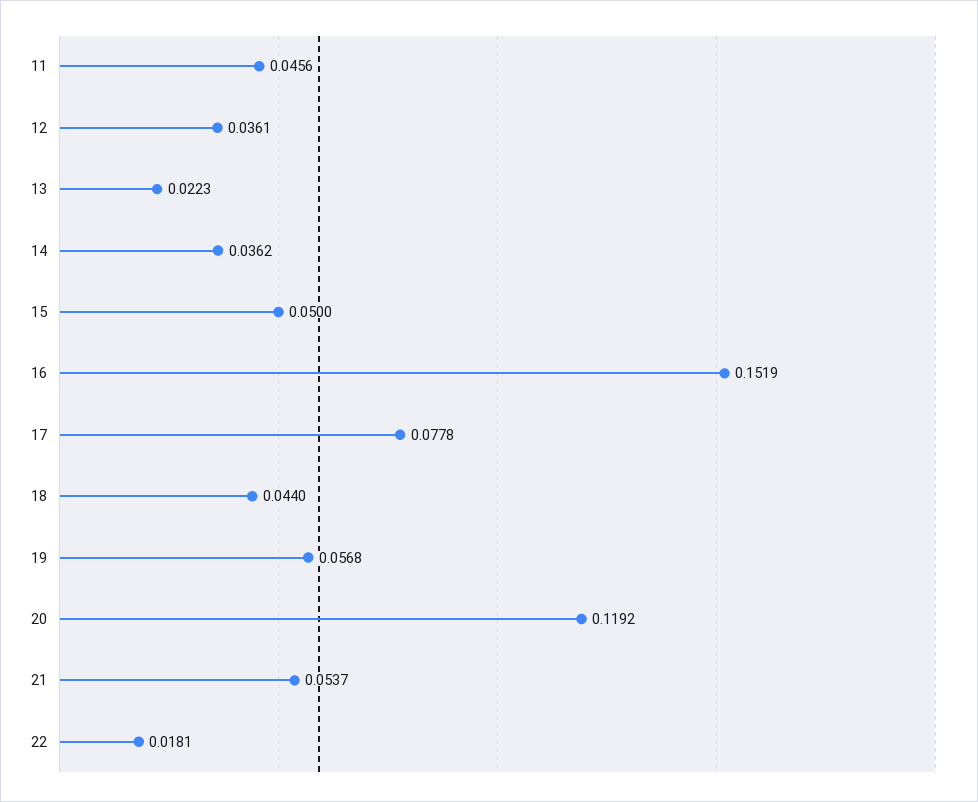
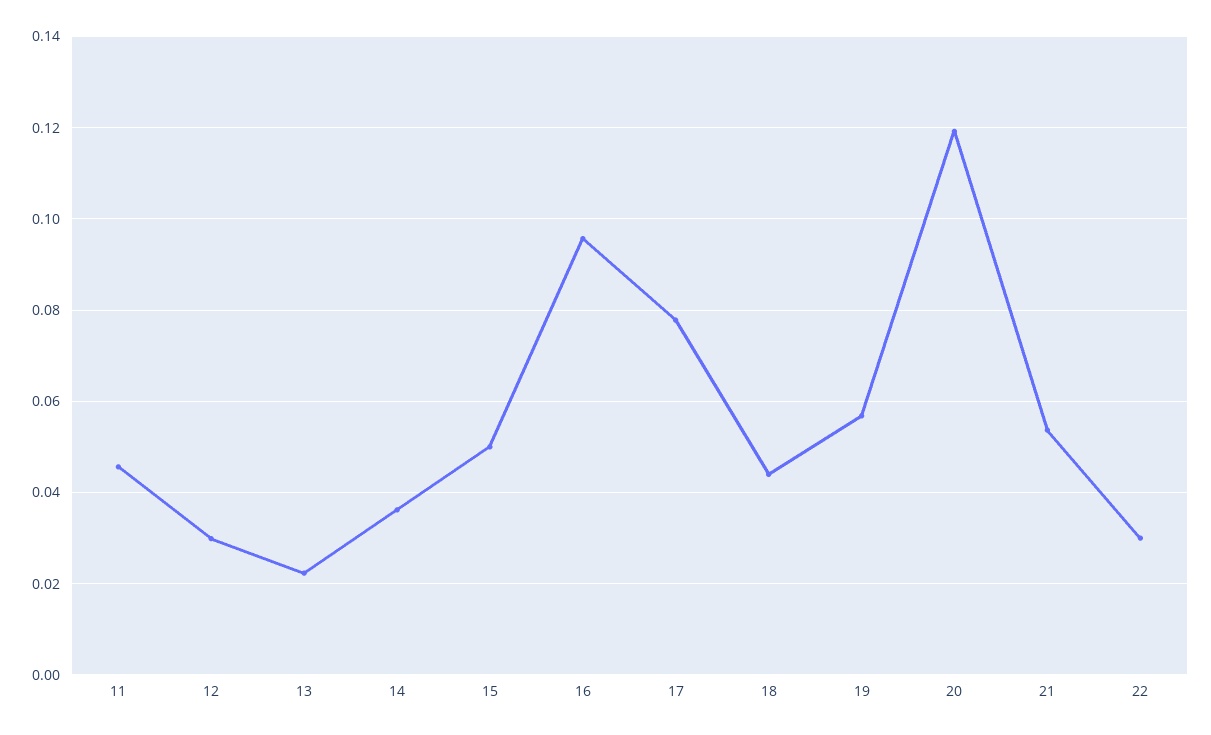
12: 0.0361 -> 0.03
16: 0.1519 -> 0.096
22: 0.0181 -> 0.03

